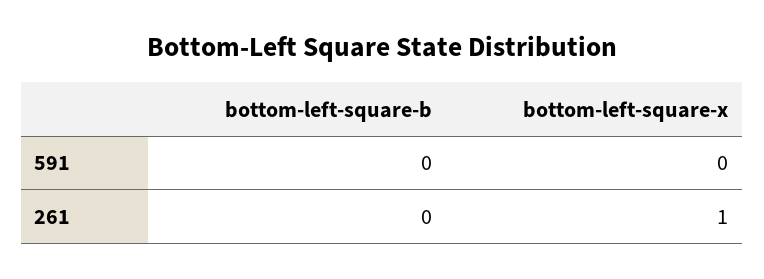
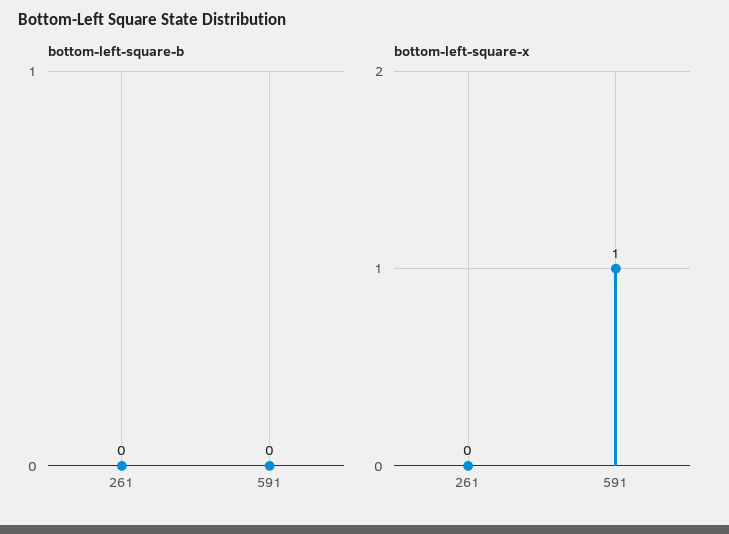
bottom-left-square-x, 591: 0 -> 1
bottom-left-square-x, 261: 1 -> 0

